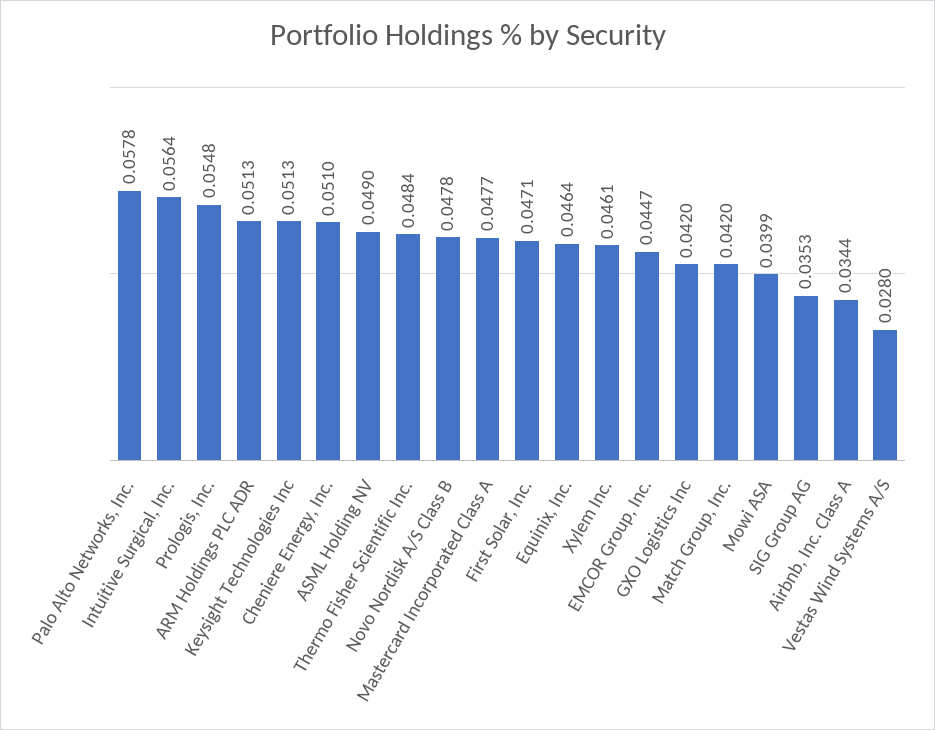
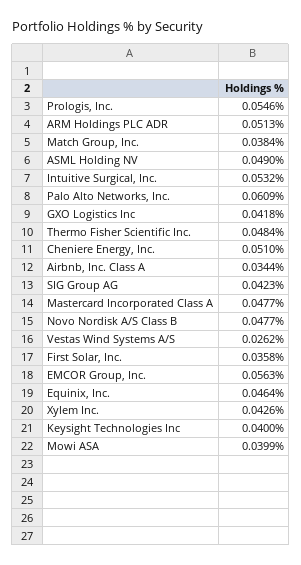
Palo Alto Networks, Inc.: 0.0578 -> 0.0609
Intuitive Surgical, Inc.: 0.0564 -> 0.0532
Prologis, Inc.: 0.0548 -> 0.0546
Keysight Technologies Inc: 0.0513 -> 0.04
Novo Nordisk A/S Class B: 0.0478 -> 0.0477
First Solar, Inc.: 0.0471 -> 0.0358
Xylem Inc.: 0.0461 -> 0.0426
EMCOR Group, Inc.: 0.0447 -> 0.0563
GXO Logistics Inc: 0.042 -> 0.0418
Match Group, Inc.: 0.042 -> 0.0384
SIG Group AG: 0.0353 -> 0.0423
Vestas Wind Systems A/S: 0.028 -> 0.0262

